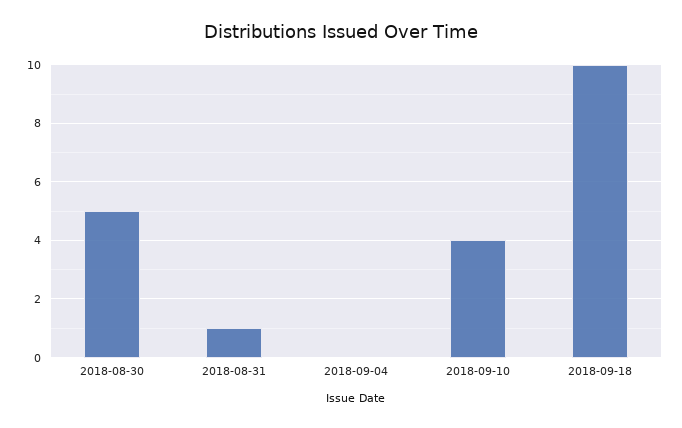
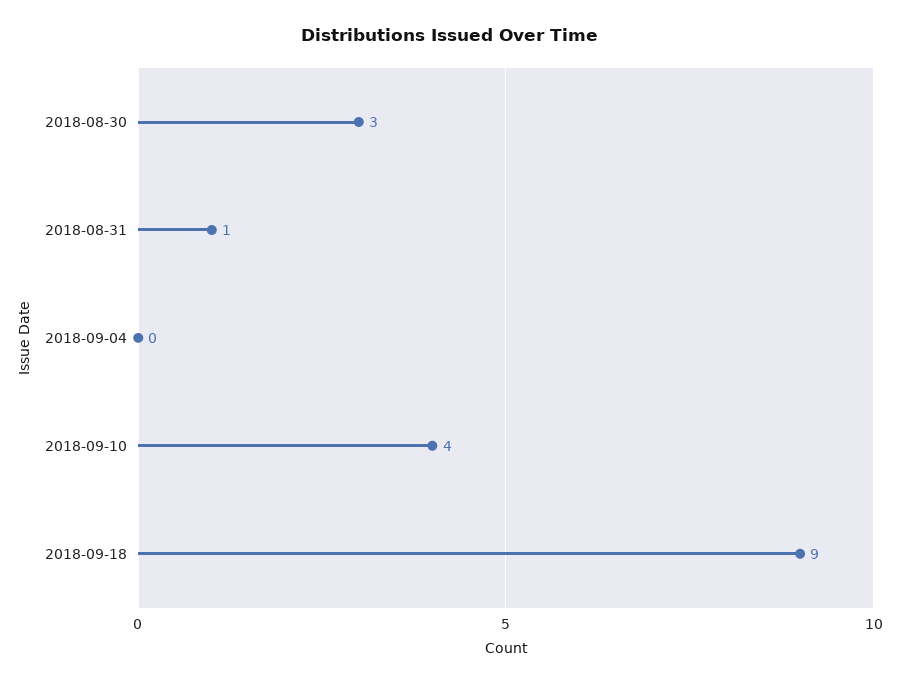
2018-08-30: 5 -> 3
2018-09-18: 10 -> 9

